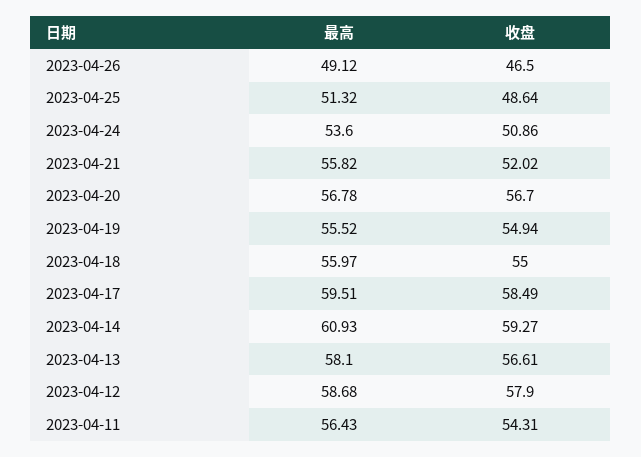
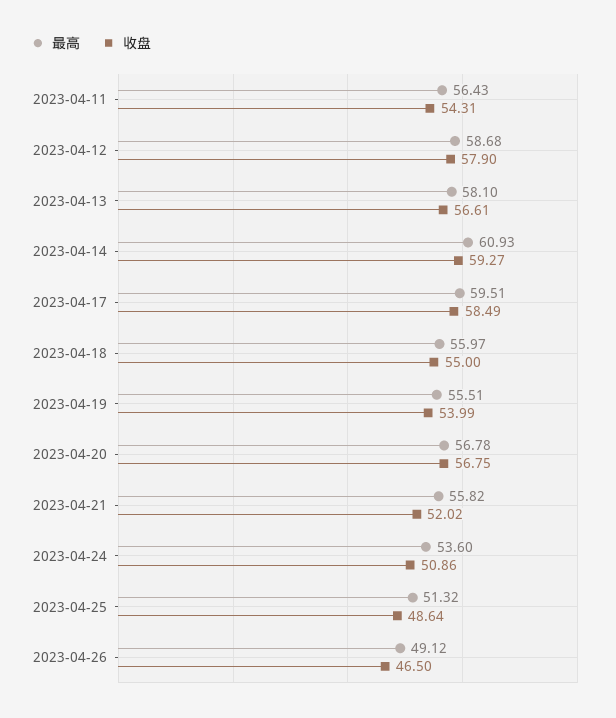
收盘, 2023-04-20: 56.7 -> 56.75
最高, 2023-04-19: 55.52 -> 55.51
收盘, 2023-04-19: 54.94 -> 53.99

